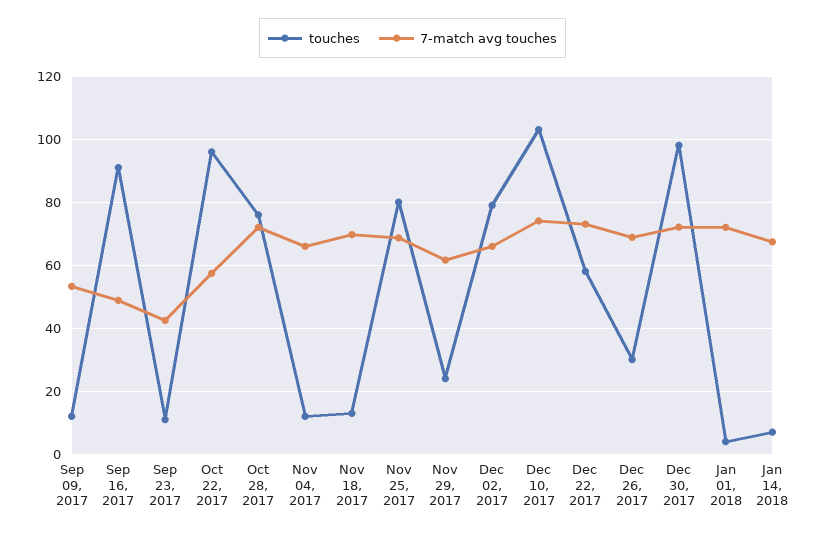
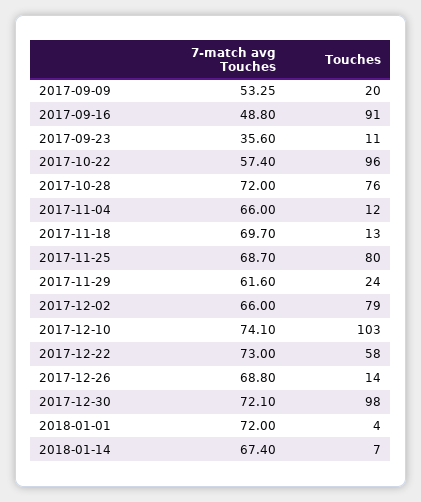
touches, Sep 09, 2017: 12 -> 20
7-match avg touches, Sep 23, 2017: 42 -> 35.6
touches, Dec 26, 2017: 30 -> 14

